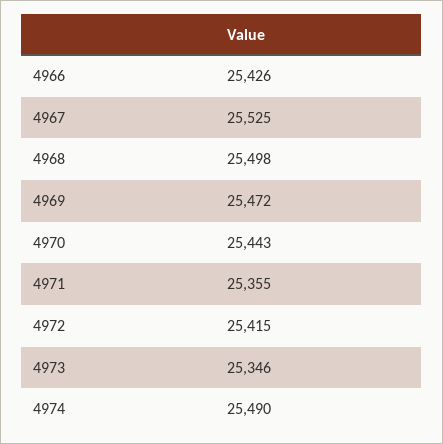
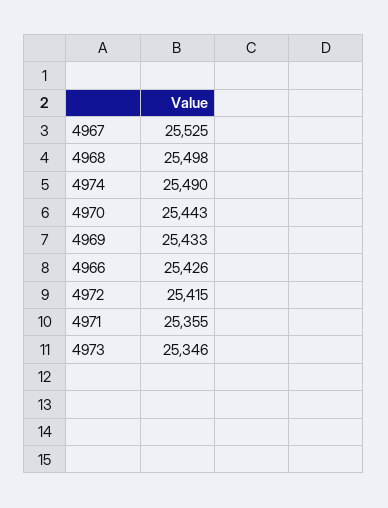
4969: 25472 -> 25433

